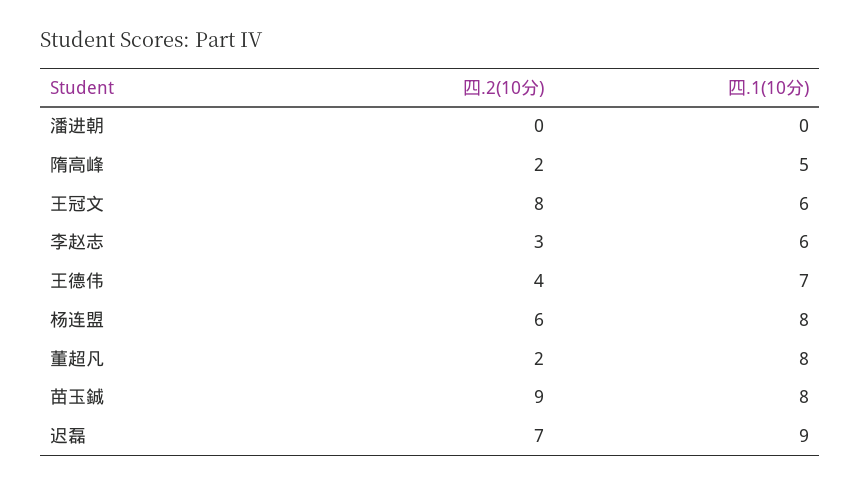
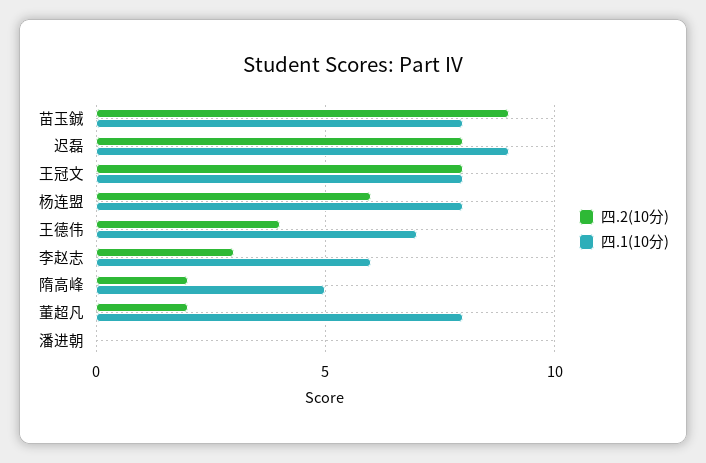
四.1(10分), 王冠文: 6 -> 8
四.2(10分), 迟磊: 7 -> 8

